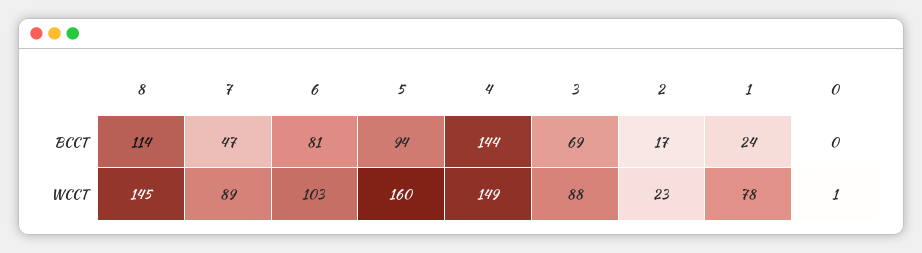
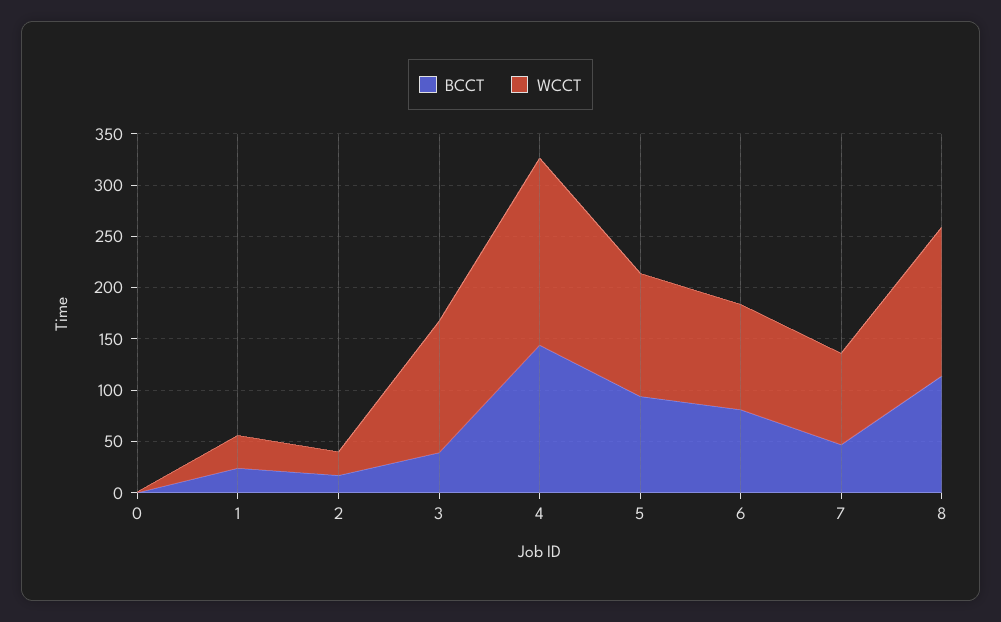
BCCT, 3: 69 -> 40
WCCT, 5: 160 -> 120
WCCT, 4: 149 -> 180
WCCT, 3: 88 -> 130
WCCT, 1: 78 -> 30

